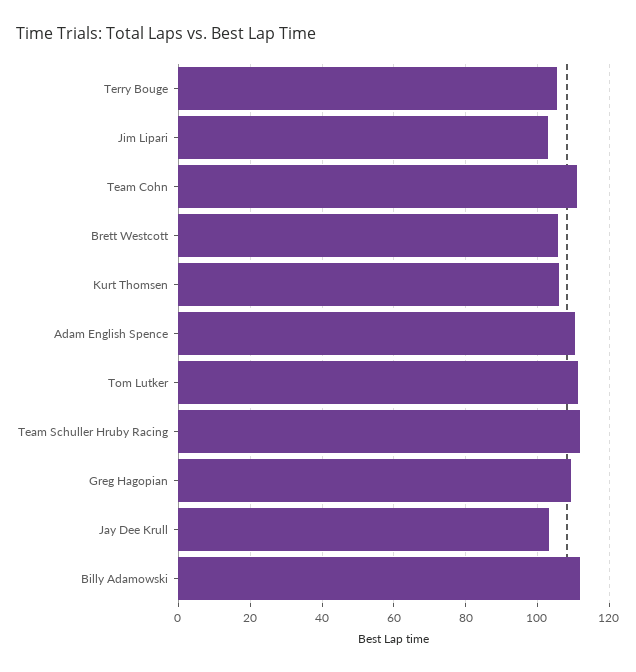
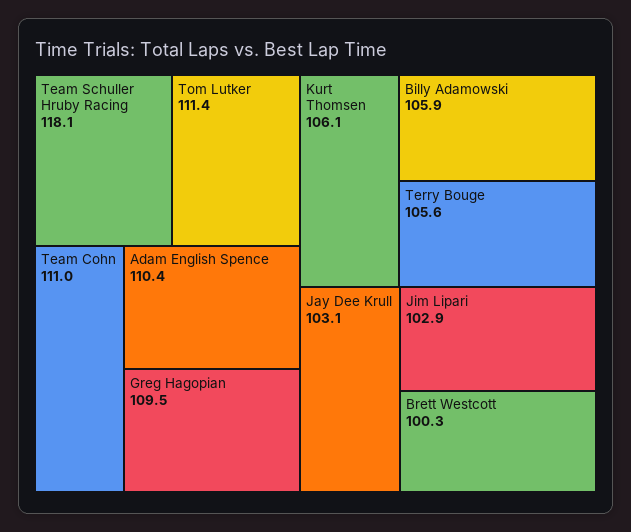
Brett Westcott: 106 -> 100.3
Team Schuller Hruby Racing: 112 -> 118.1
Billy Adamowski: 112 -> 105.9

